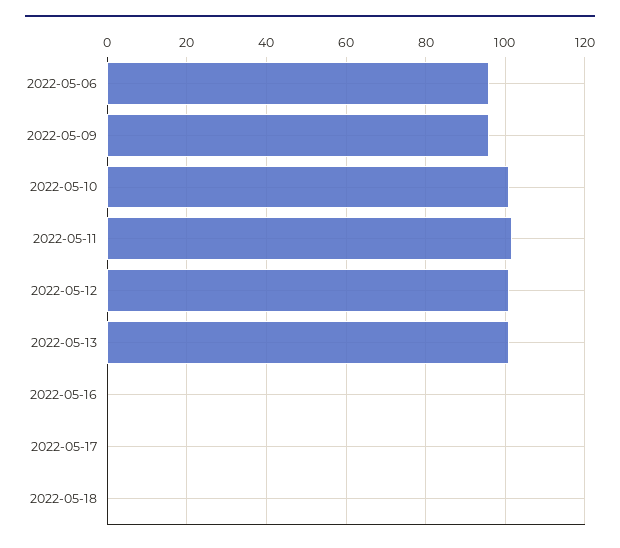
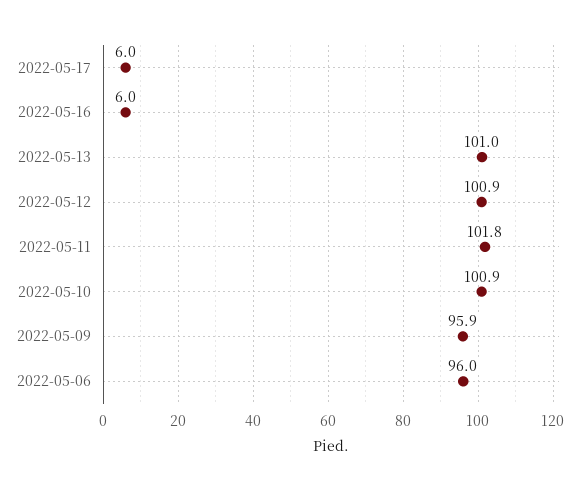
2022-05-16: 0 -> 6
2022-05-17: 0 -> 6
2022-05-18: 0 -> none

